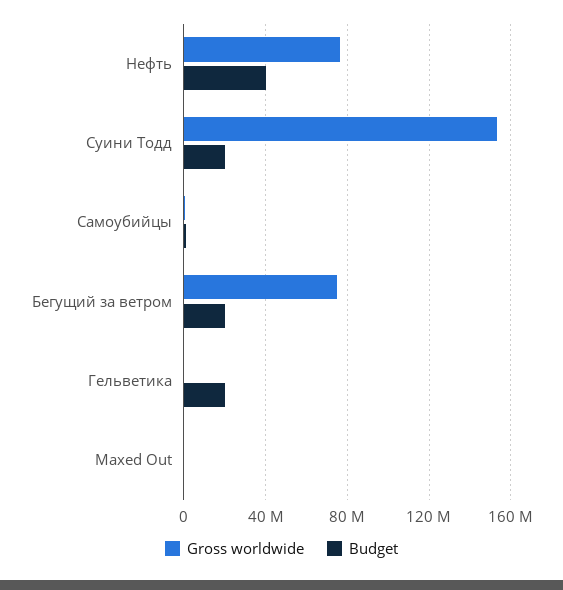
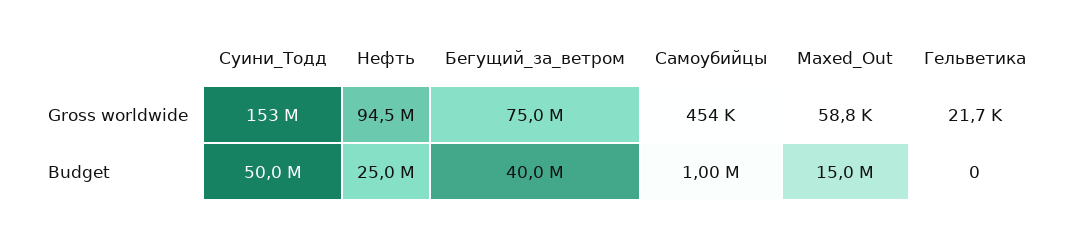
Gross worldwide, Нефть: 75000000 -> 94500000
Budget, Нефть: 40000000 -> 25000000
Budget, Суини Тодд: 20000000 -> 50000000
Budget, Бегущий за ветром: 20000000 -> 40000000
Budget, Гельветика: 20000000 -> 0
Budget, Maxed Out: 0 -> 15000000

